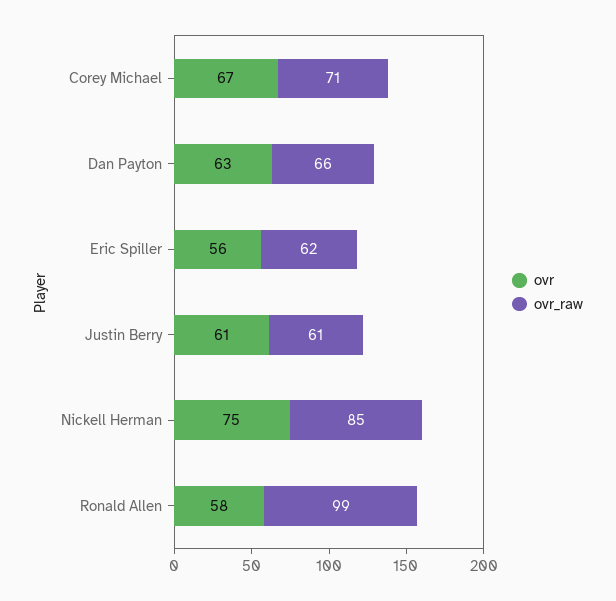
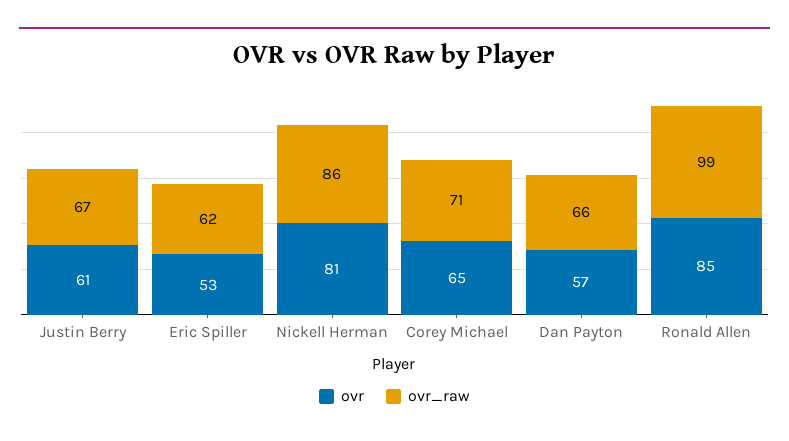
ovr, Corey Michael: 67 -> 65
ovr, Dan Payton: 63 -> 57
ovr, Eric Spiller: 56 -> 53
ovr_raw, Justin Berry: 61 -> 67
ovr, Nickell Herman: 75 -> 81
ovr_raw, Nickell Herman: 85 -> 86
ovr, Ronald Allen: 58 -> 85

